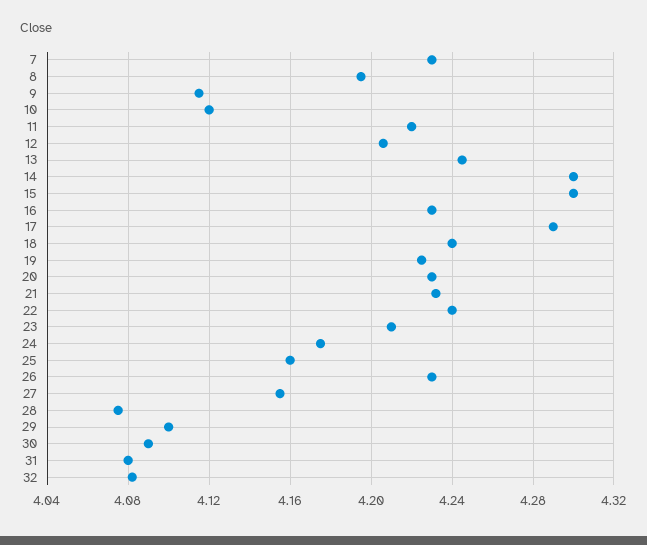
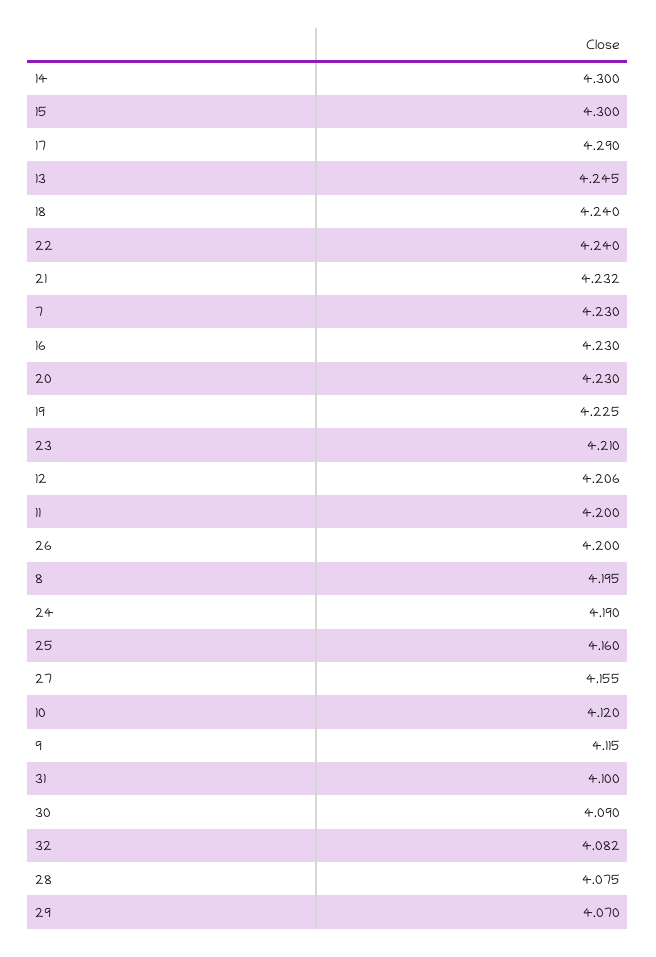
11: 4.22 -> 4.2
24: 4.175 -> 4.19
26: 4.23 -> 4.2
29: 4.1 -> 4.07
31: 4.08 -> 4.1

